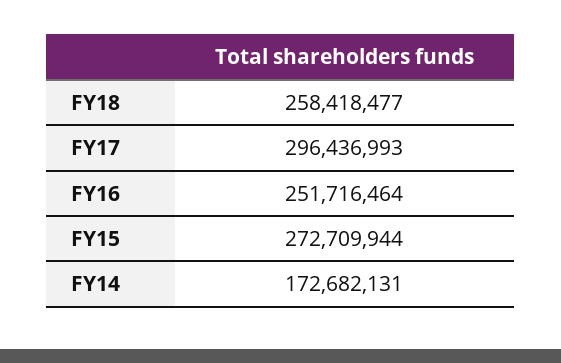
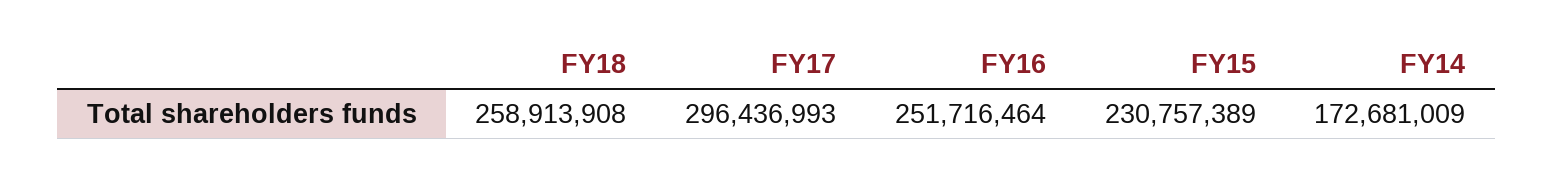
FY18: 258418477 -> 258913908
FY15: 272709944 -> 230757389
FY14: 172682131 -> 172681009

